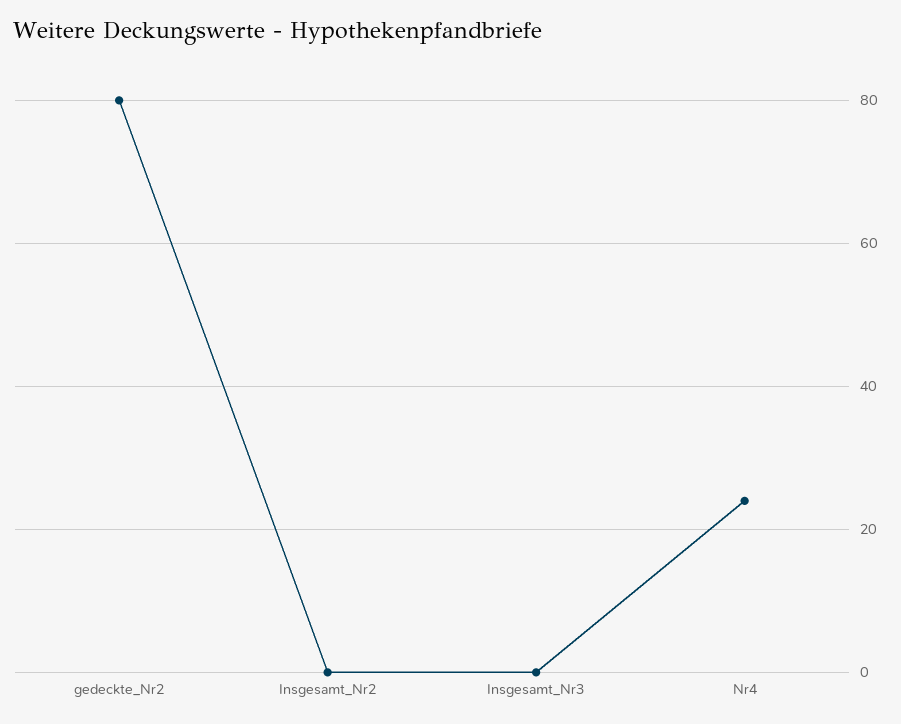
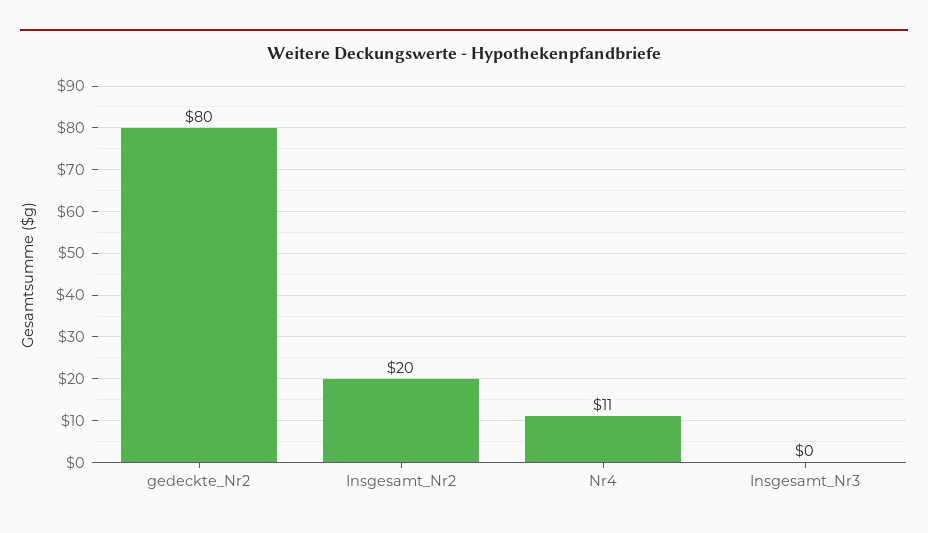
Insgesamt_Nr2: 0 -> 20
Nr4: 25 -> 11

